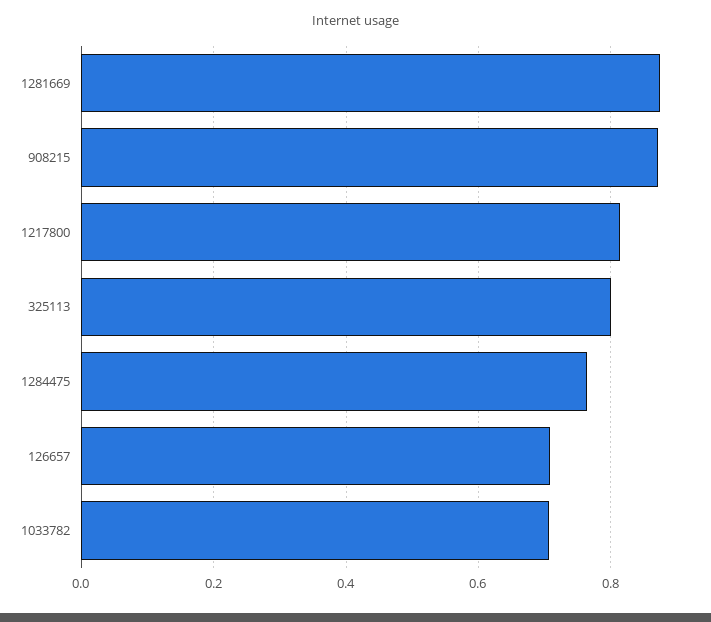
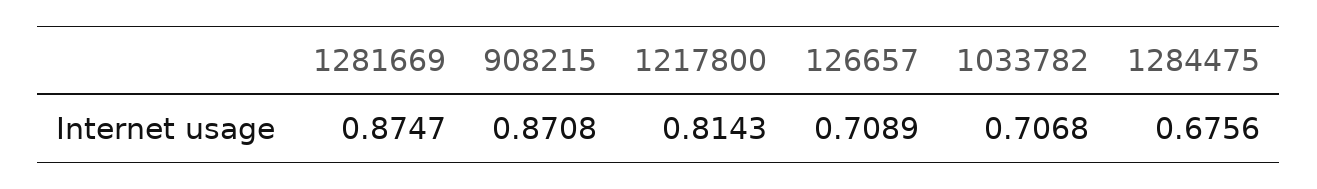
325113: 0.8 -> none
1284475: 0.76 -> 0.6756

